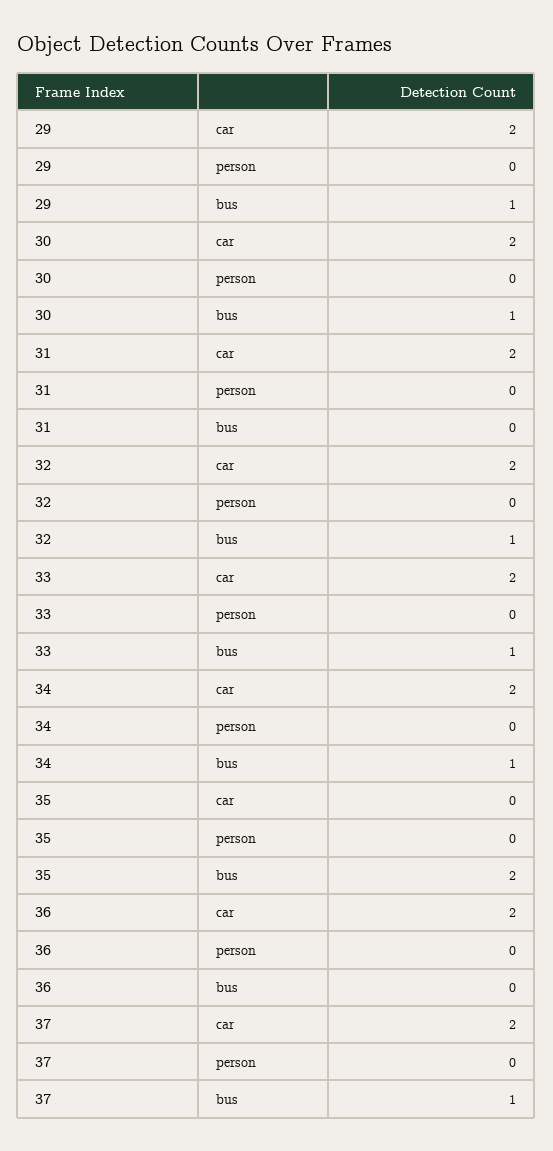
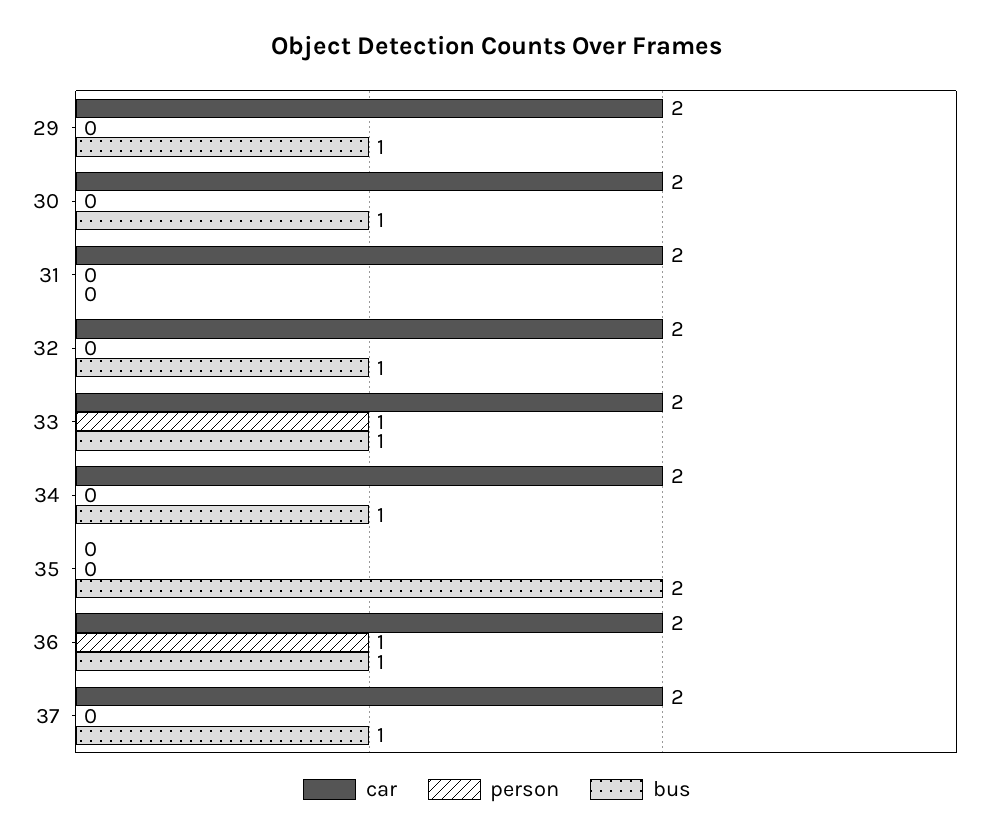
person, 33: 0 -> 1
person, 36: 0 -> 1
bus, 36: 0 -> 1

